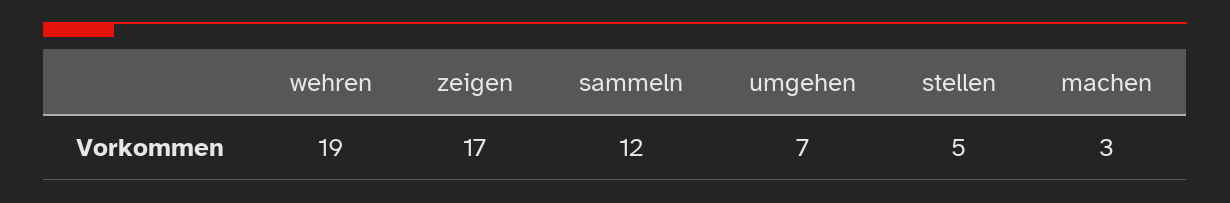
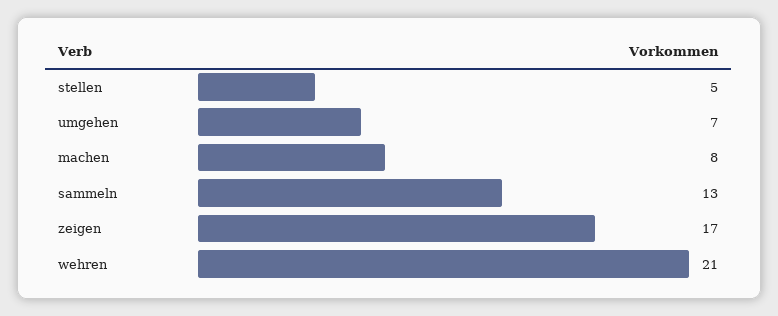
wehren: 19 -> 21
sammeln: 12 -> 13
machen: 3 -> 8

